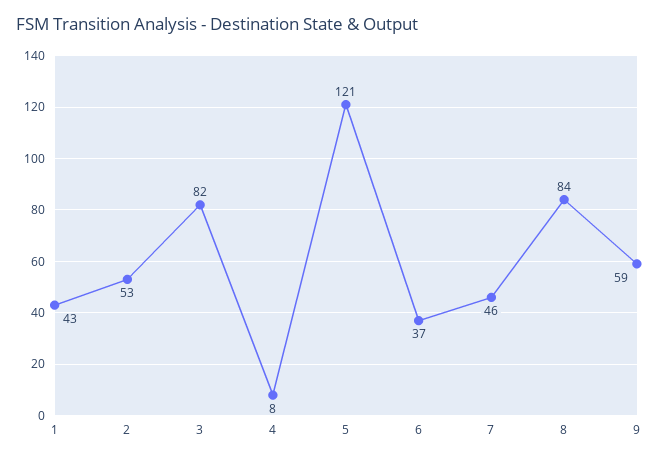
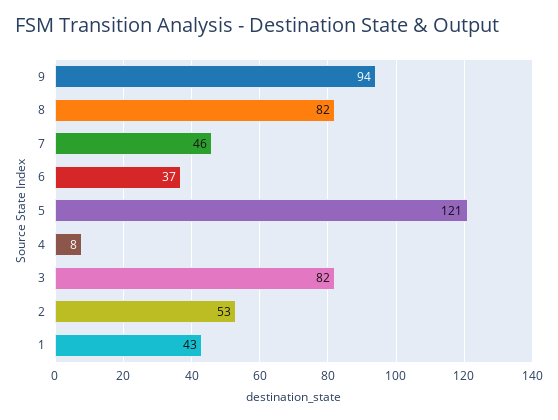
8: 84 -> 82
9: 59 -> 94

